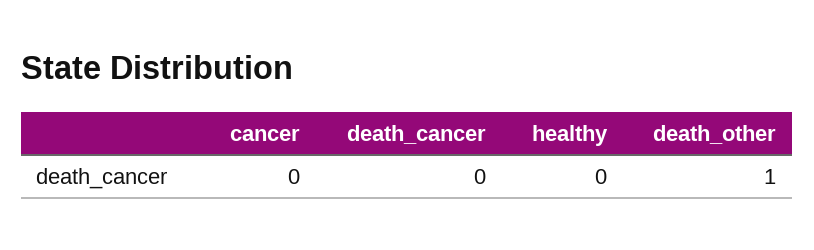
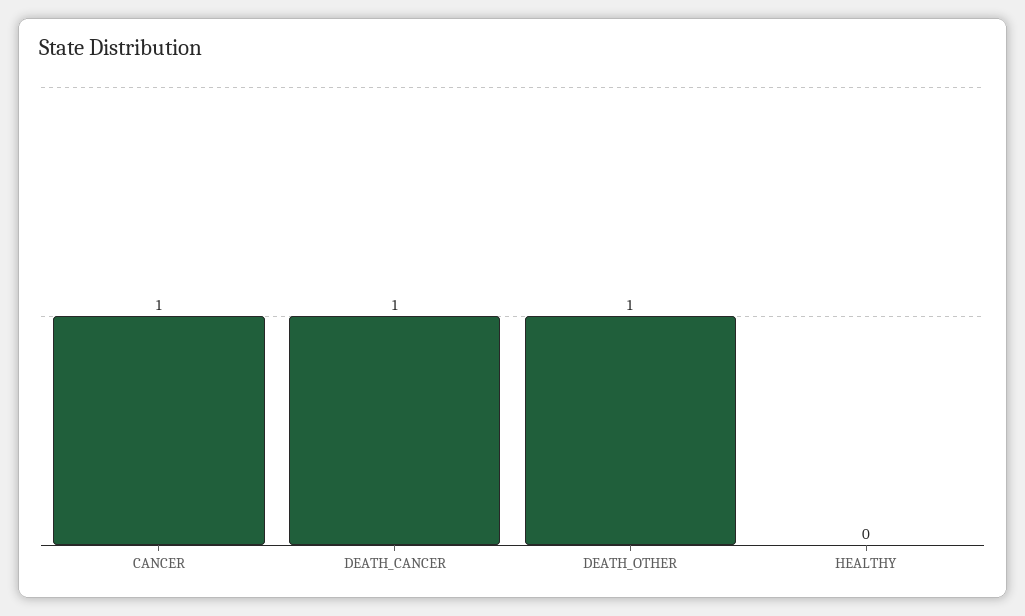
cancer: 0 -> 1
death_cancer: 0 -> 1

